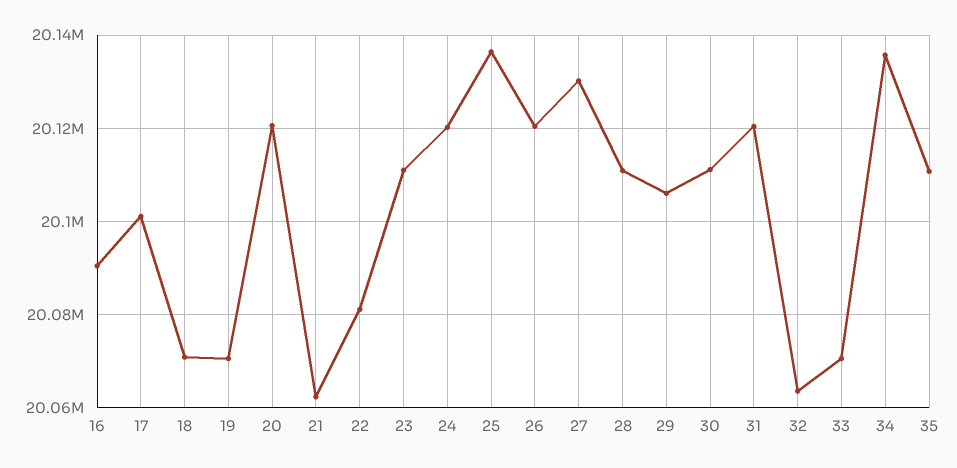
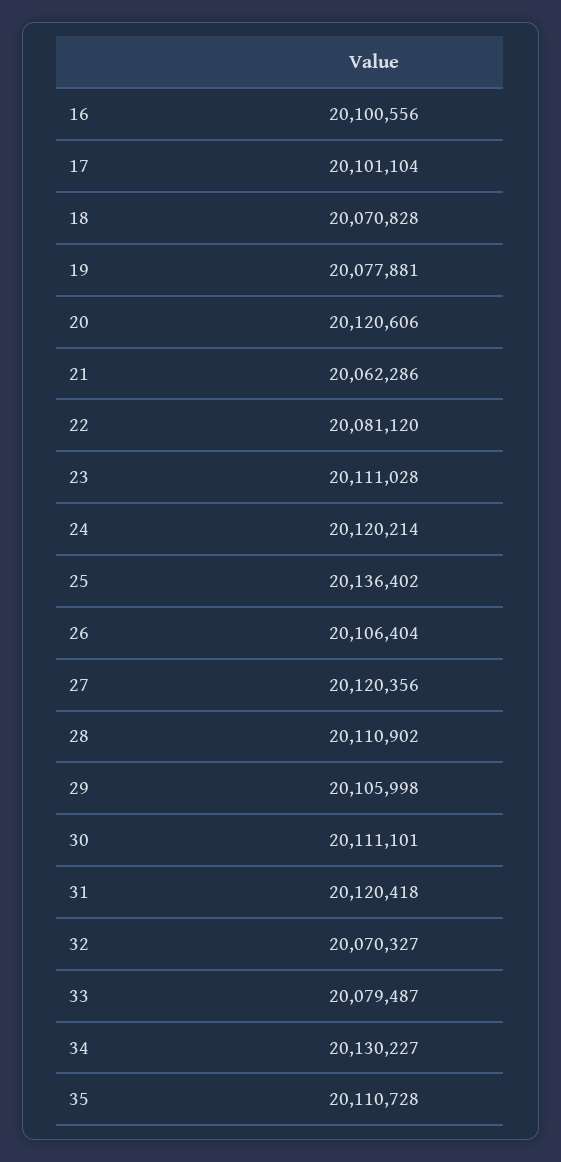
16: 20090000 -> 20100556
19: 20070000 -> 20077881
26: 20120000 -> 20106404
27: 20130000 -> 20120356
32: 20064000 -> 20070327
33: 20070000 -> 20079487
34: 20136000 -> 20130227

